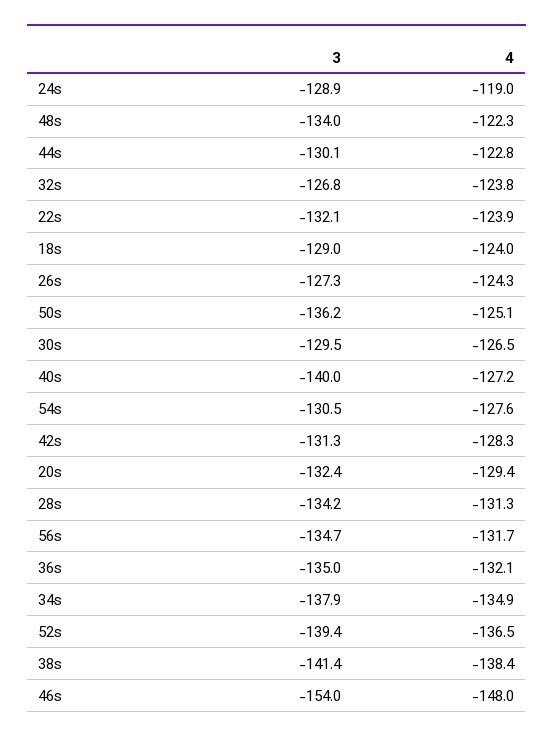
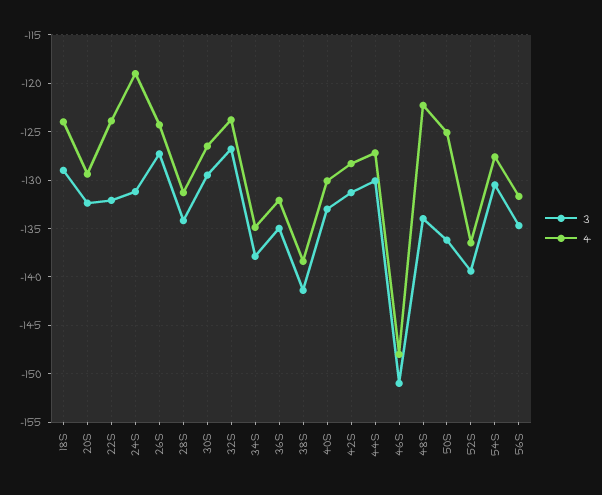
3, 24s: -128.9 -> -131
4, 44s: -122.8 -> -127
3, 40s: -140 -> -133
4, 40s: -127.2 -> -130
3, 46s: -154 -> -151

